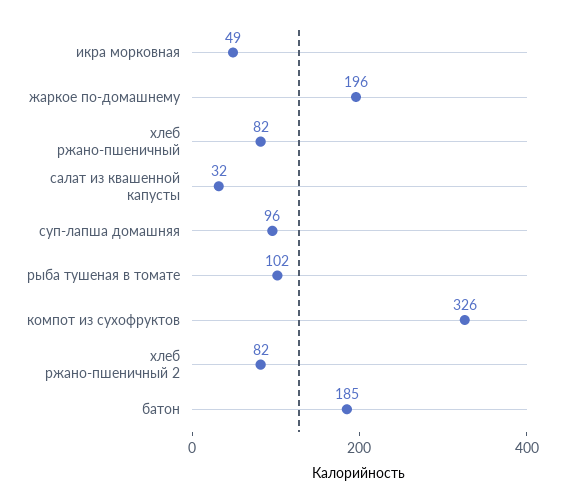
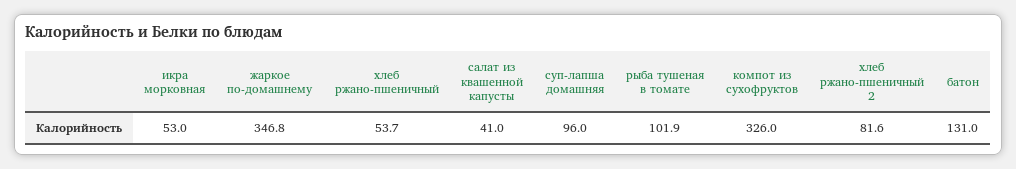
икра морковная: 49 -> 53
жаркое по-домашнему: 196 -> 346.8
хлеб ржано-пшеничный: 82 -> 53.7
салат из квашенной капусты: 32 -> 41
батон: 185 -> 131

